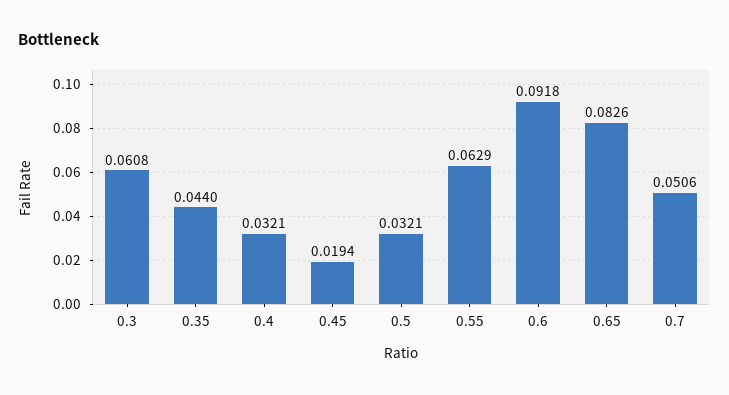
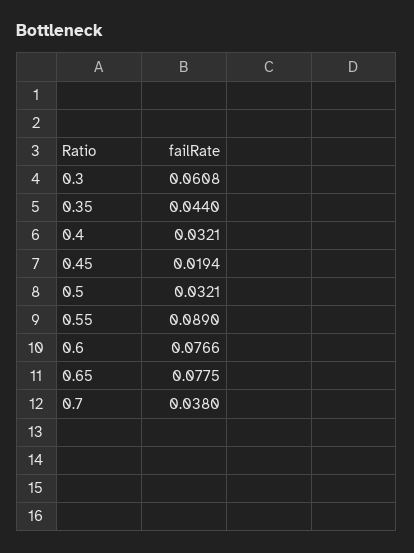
0.55: 0.0629 -> 0.089
0.6: 0.0918 -> 0.0766
0.65: 0.0826 -> 0.0775
0.7: 0.0506 -> 0.038

